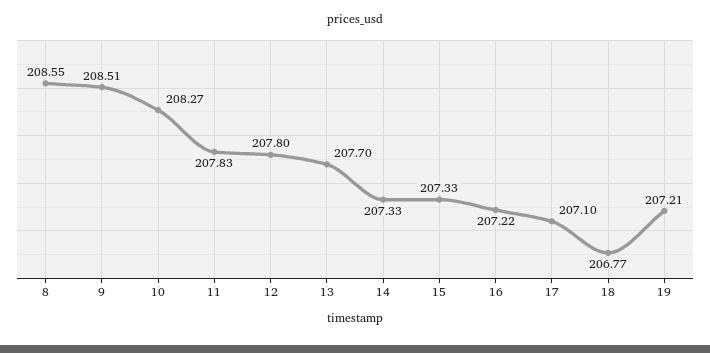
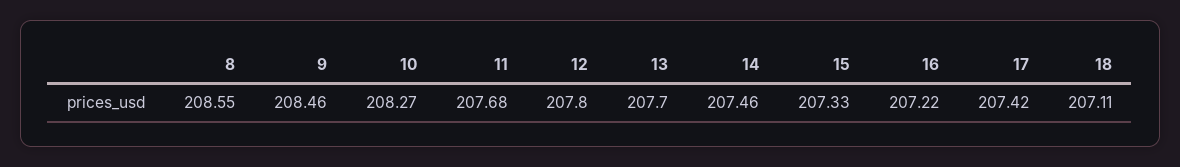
9: 208.51 -> 208.46
11: 207.83 -> 207.68
14: 207.33 -> 207.46
17: 207.1 -> 207.42
18: 206.77 -> 207.11
19: 207.21 -> none

